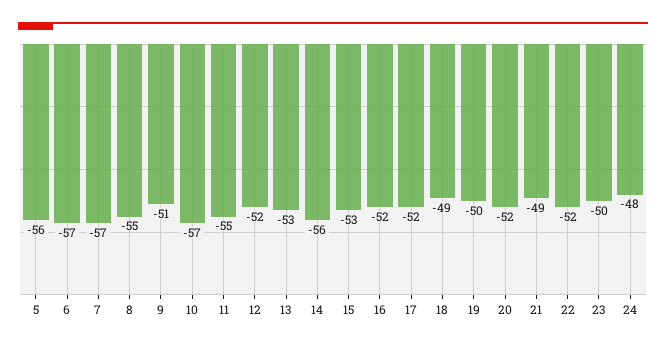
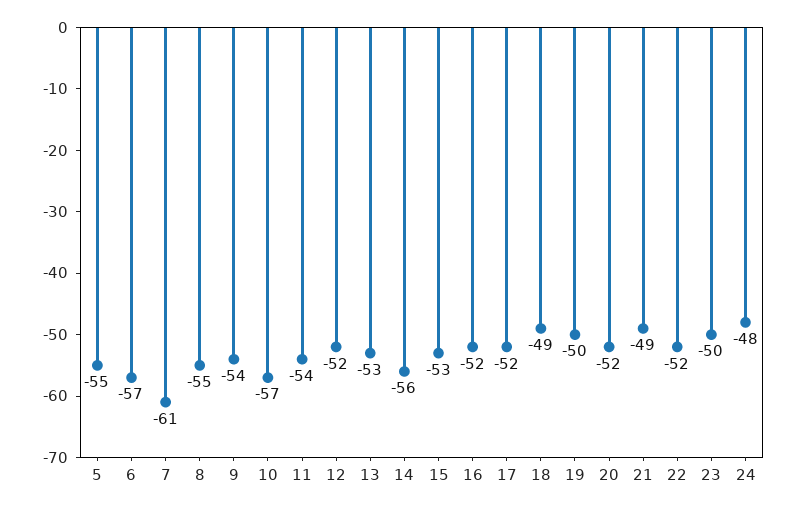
5: -56 -> -55
7: -57 -> -61
9: -51 -> -54
11: -55 -> -54

